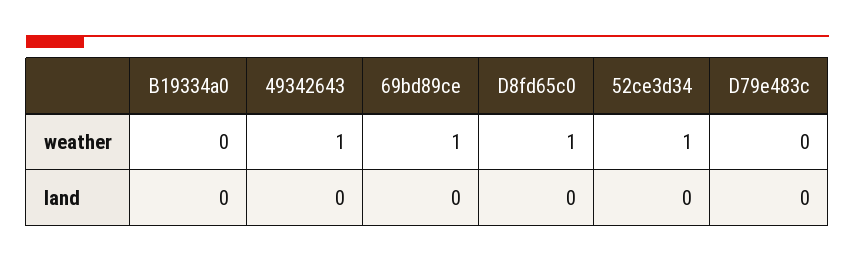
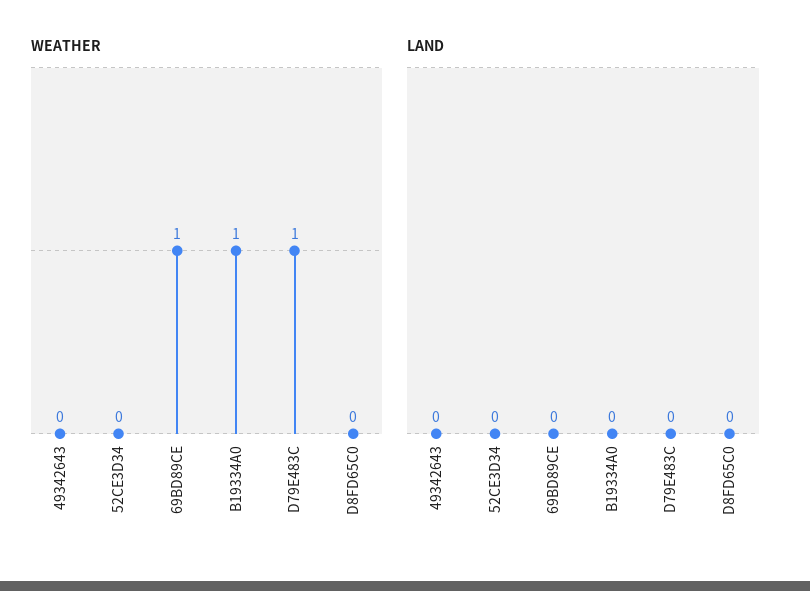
weather, B19334a0: 0 -> 1
weather, 49342643: 1 -> 0
weather, D8fd65c0: 1 -> 0
weather, 52ce3d34: 1 -> 0
weather, D79e483c: 0 -> 1

